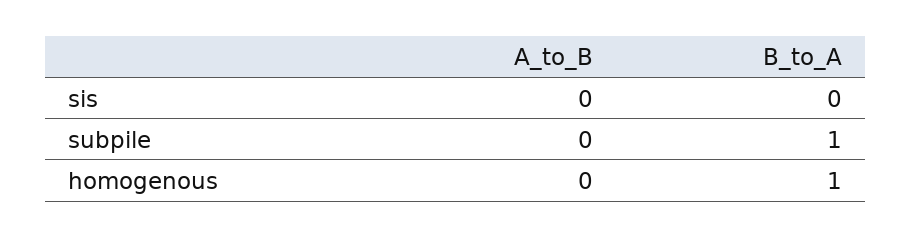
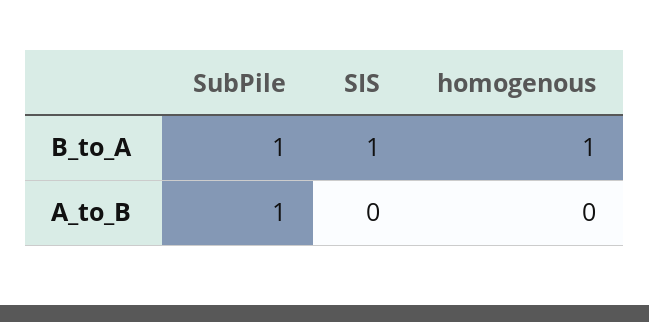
B_to_A, sis: 0 -> 1
A_to_B, subpile: 0 -> 1

